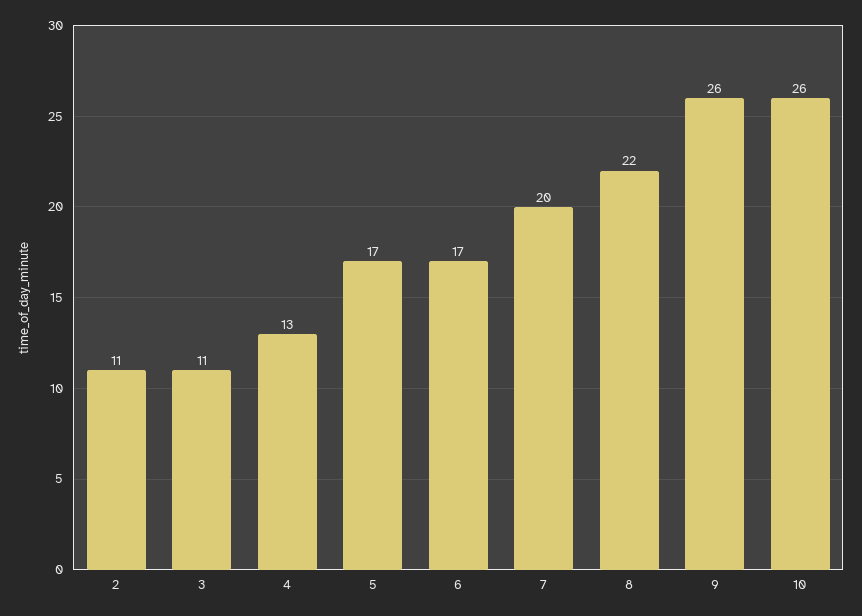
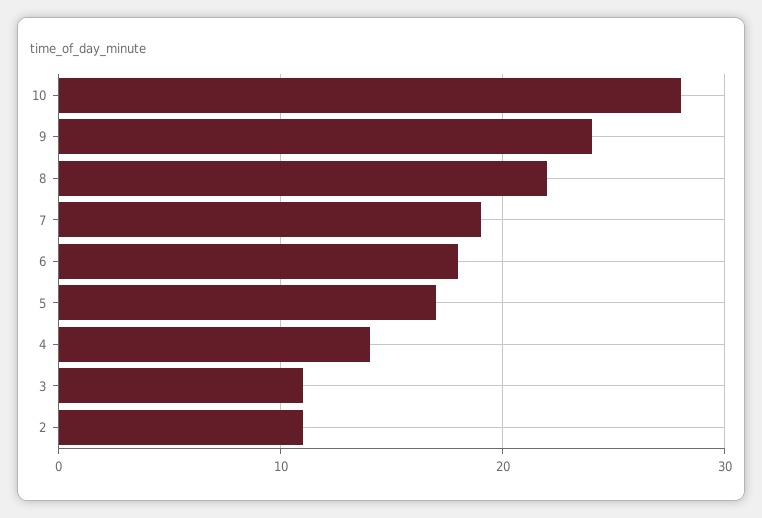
4: 13 -> 14
6: 17 -> 18
7: 20 -> 19
9: 26 -> 24
10: 26 -> 28

